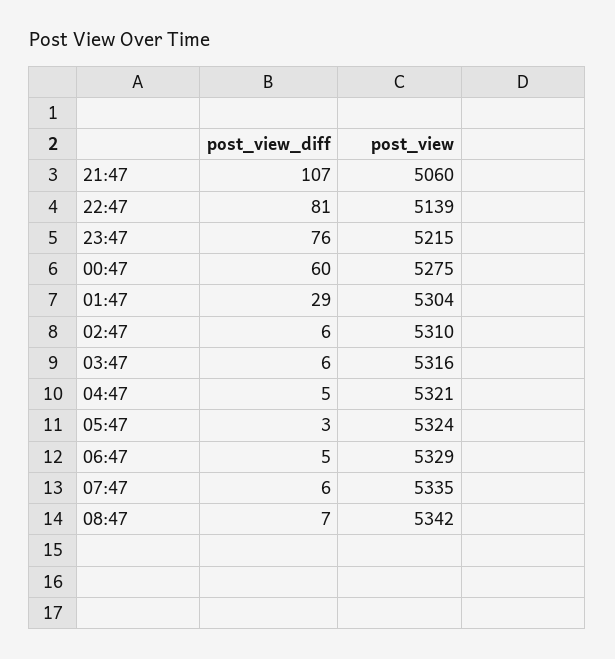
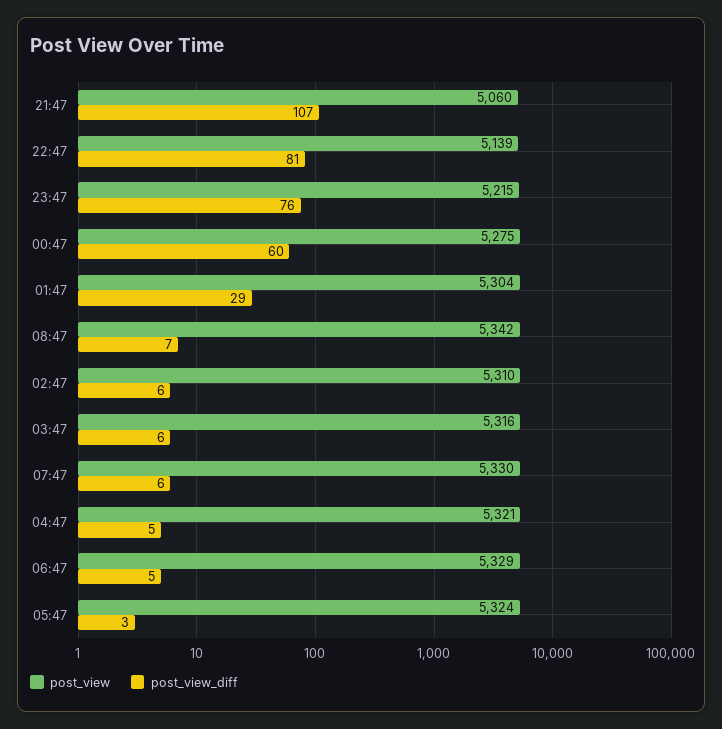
post_view, 07:47: 5335 -> 5330

